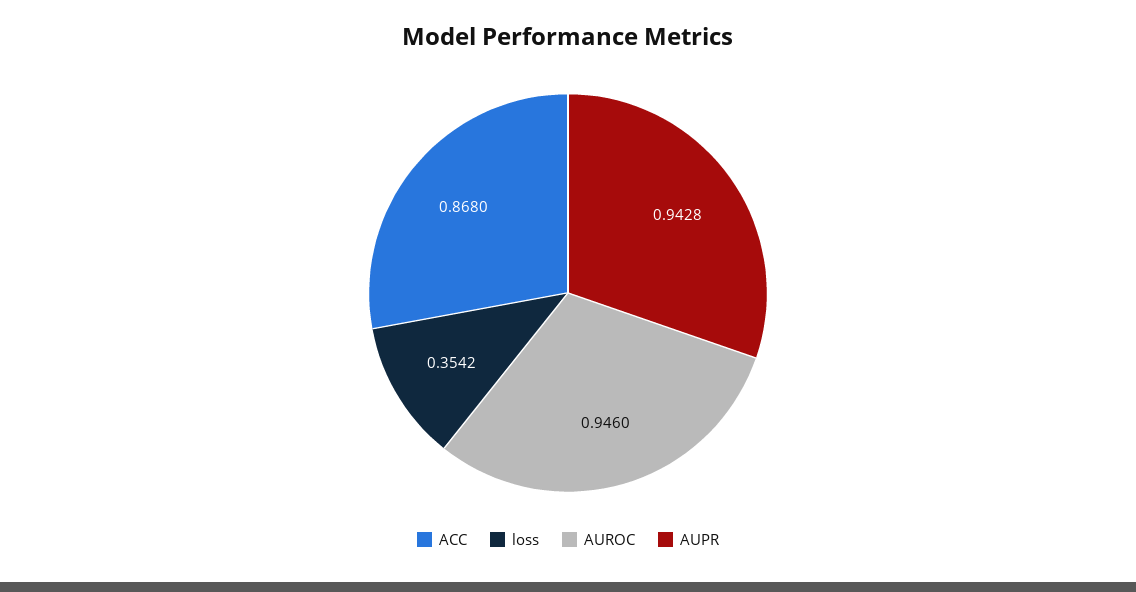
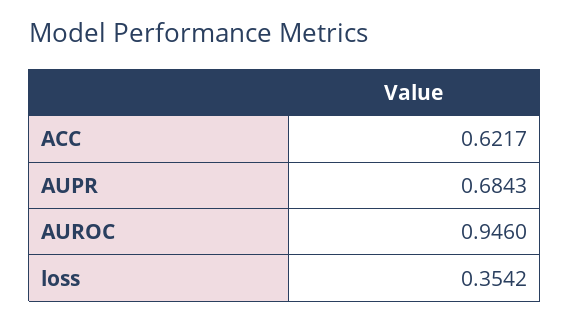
ACC: 0.868 -> 0.6217
AUPR: 0.9428 -> 0.6843

